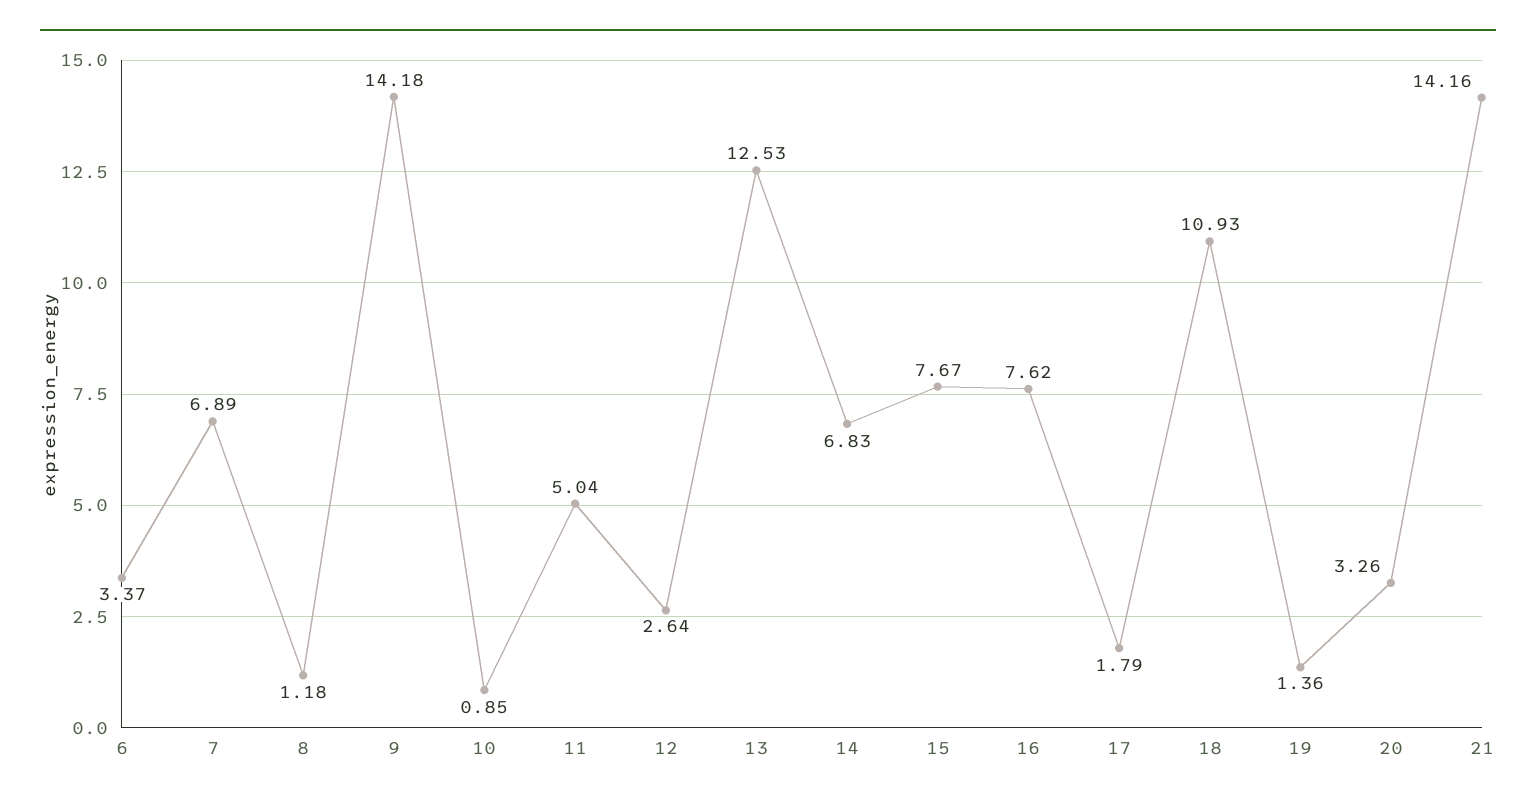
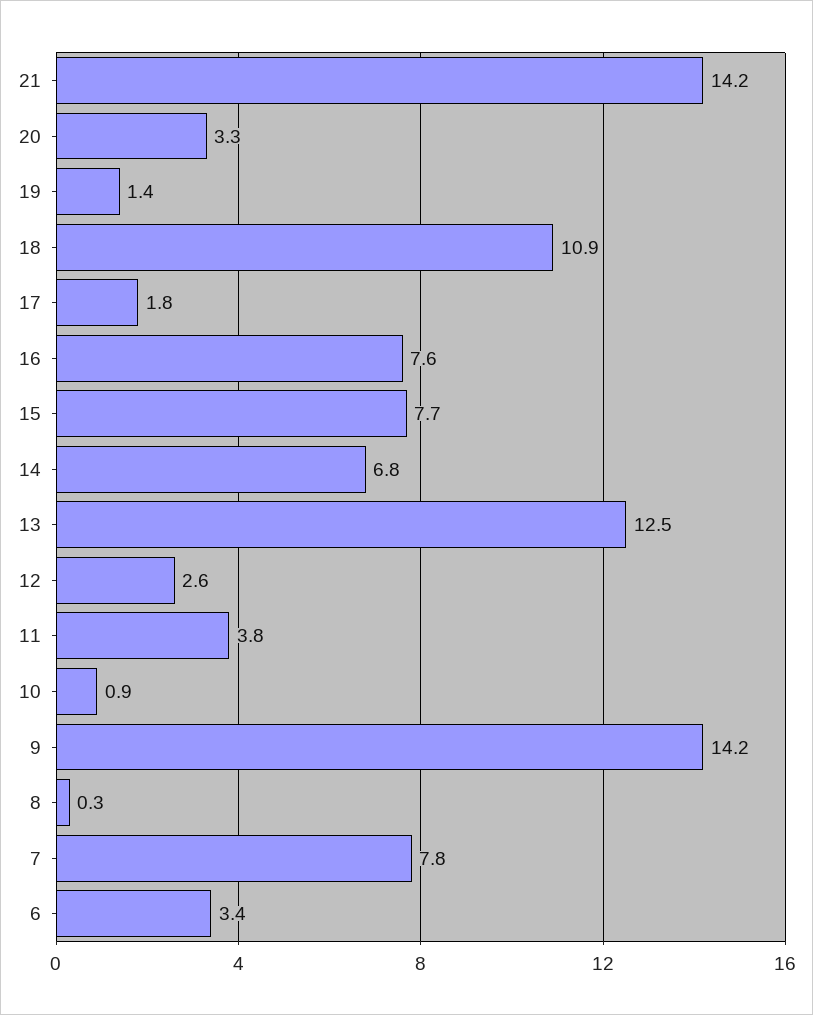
7: 6.89 -> 7.8
8: 1.18 -> 0.3
11: 5.04 -> 3.8

